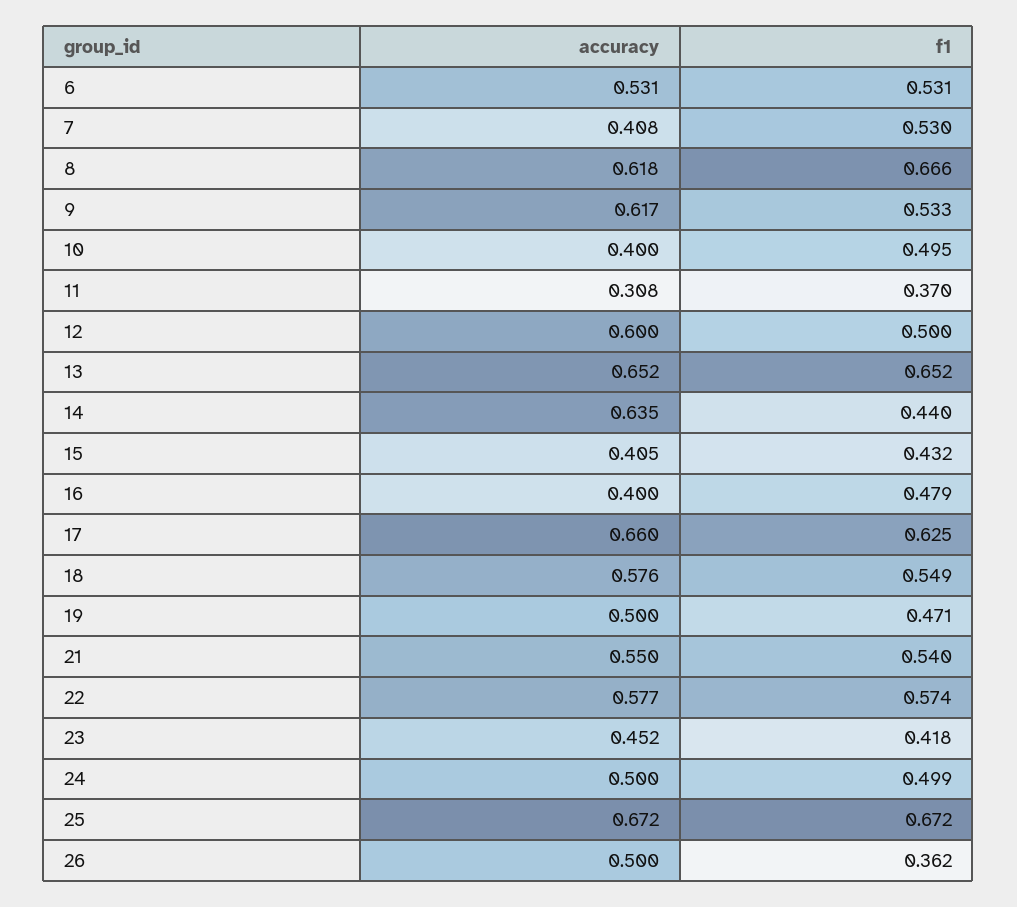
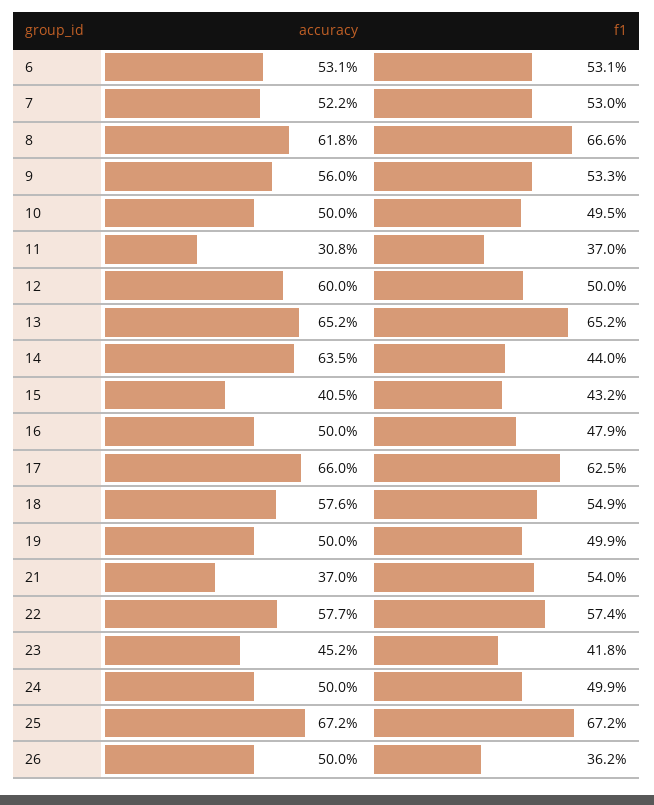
accuracy, 7: 0.408 -> 0.522
accuracy, 9: 0.617 -> 0.56
accuracy, 10: 0.4 -> 0.5
accuracy, 16: 0.4 -> 0.5
f1, 19: 0.471 -> 0.499
accuracy, 21: 0.55 -> 0.37

